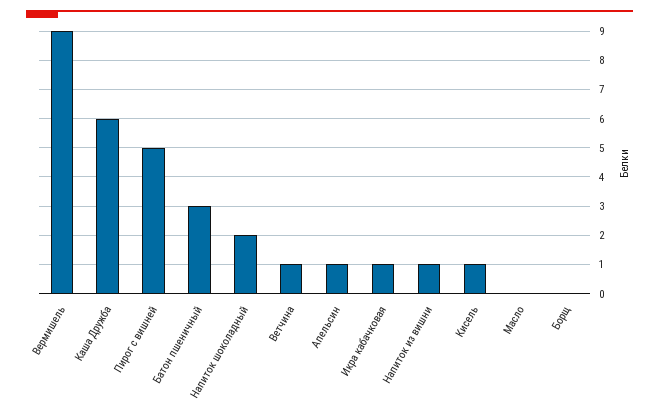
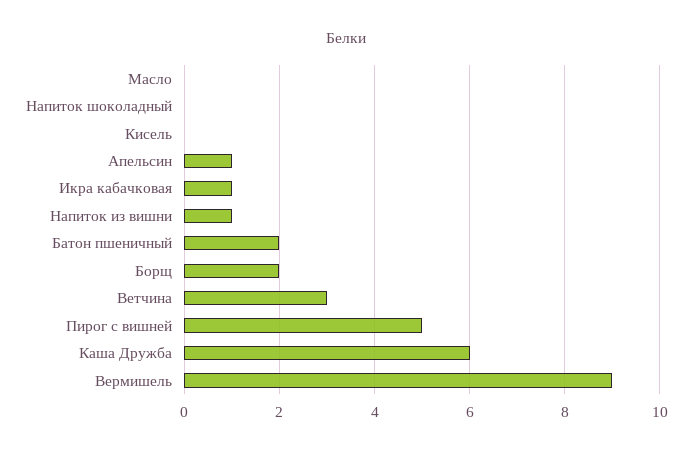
Батон пшеничный: 3 -> 2
Напиток шоколадный: 2 -> 0
Ветчина: 1 -> 3
Кисель: 1 -> 0
Борщ: 0 -> 2

